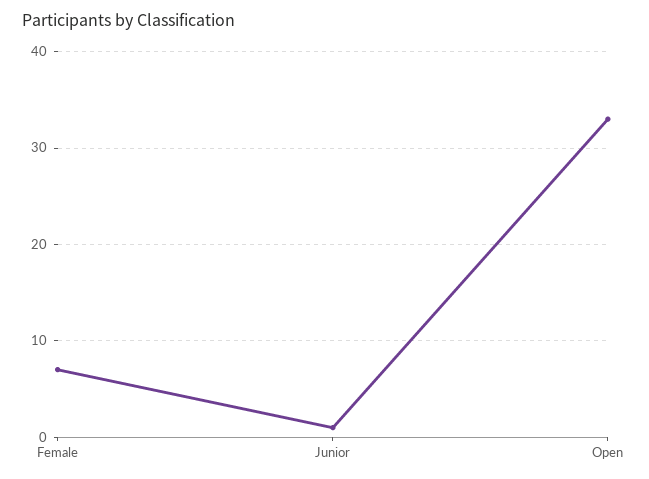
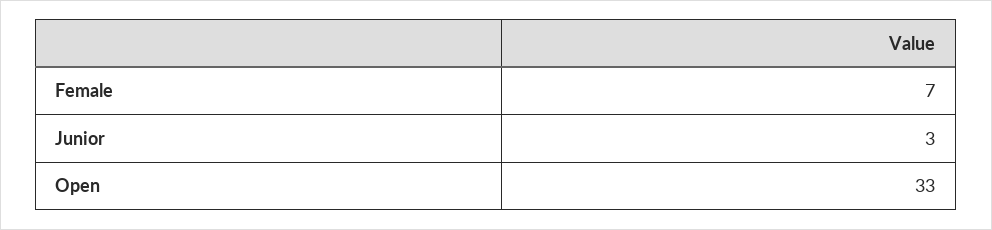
Junior: 1 -> 3

